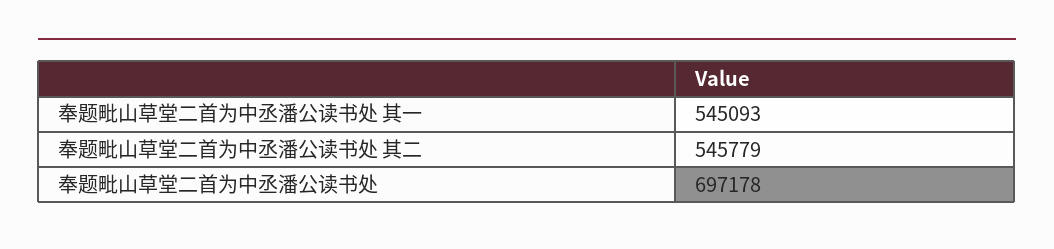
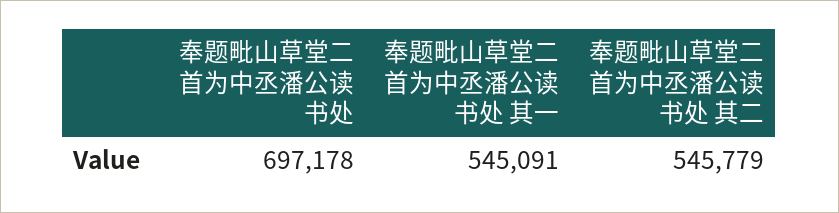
奉题毗山草堂二首为中丞潘公读书处 其一: 545093 -> 545091

